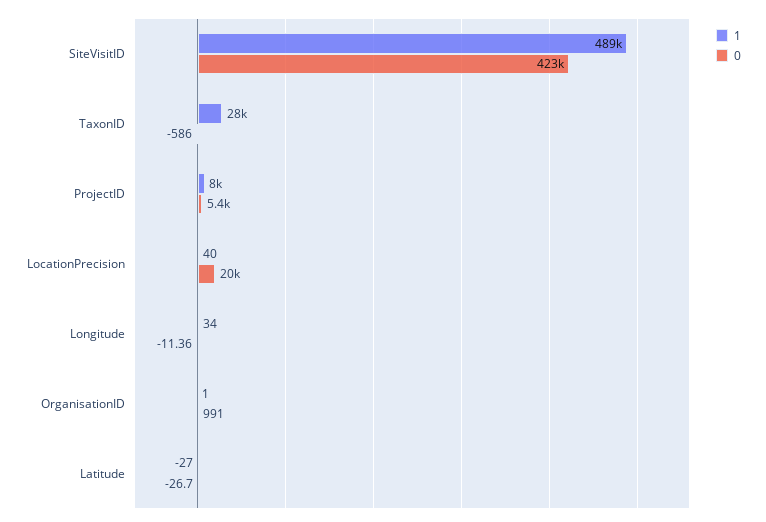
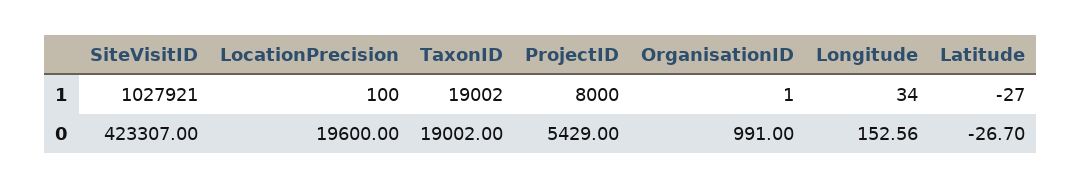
1, SiteVisitID: 489000 -> 1027921
1, TaxonID: 28000 -> 19002
0, TaxonID: -586 -> 19002
1, LocationPrecision: 40 -> 100
0, Longitude: -11.36 -> 152.56

